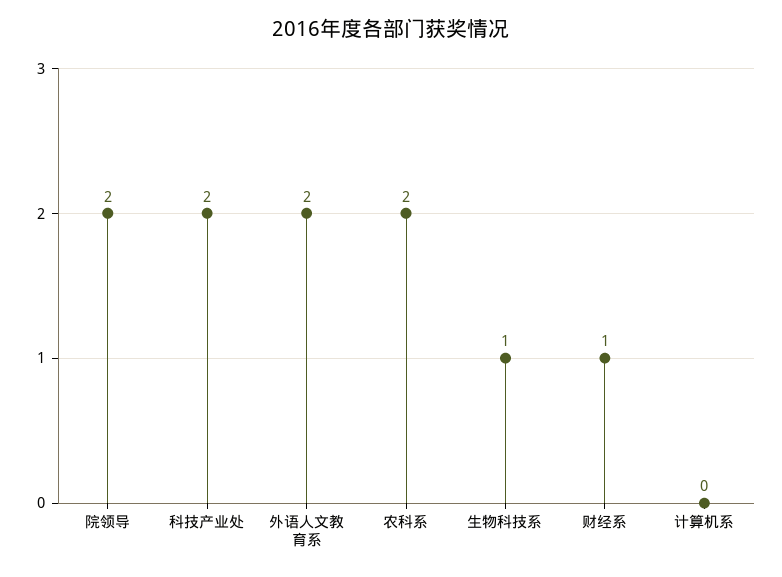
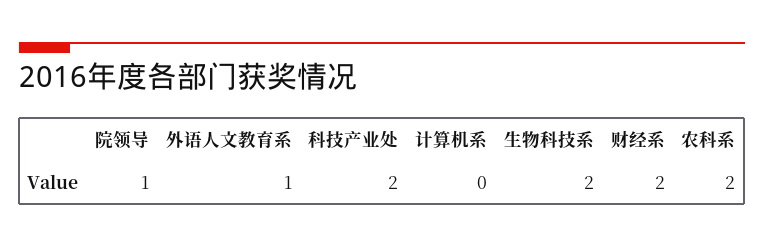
院领导: 2 -> 1
外语人文教育系: 2 -> 1
生物科技系: 1 -> 2
财经系: 1 -> 2

